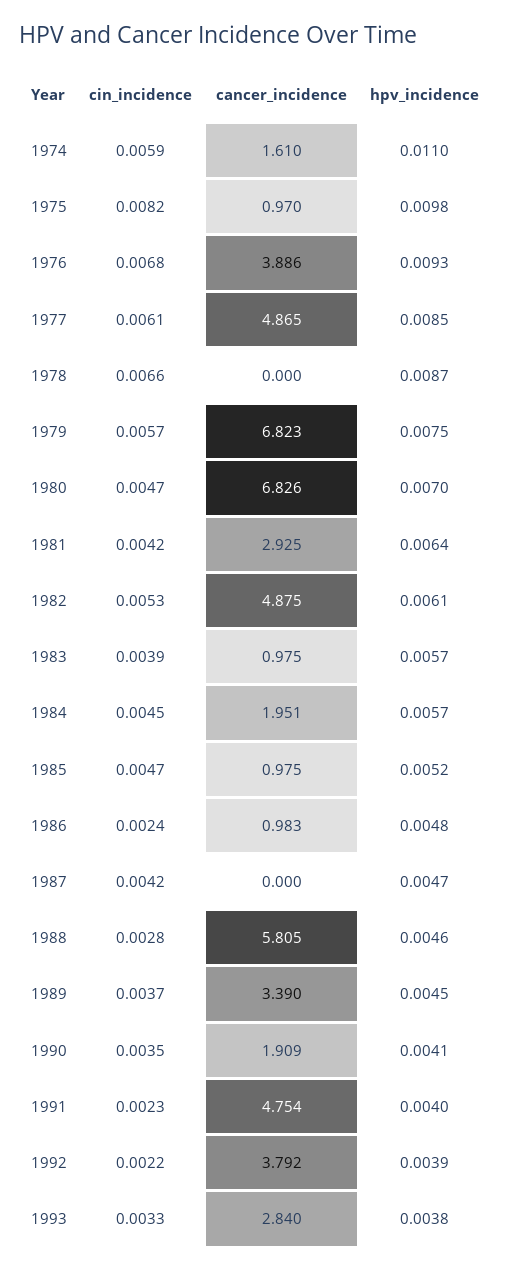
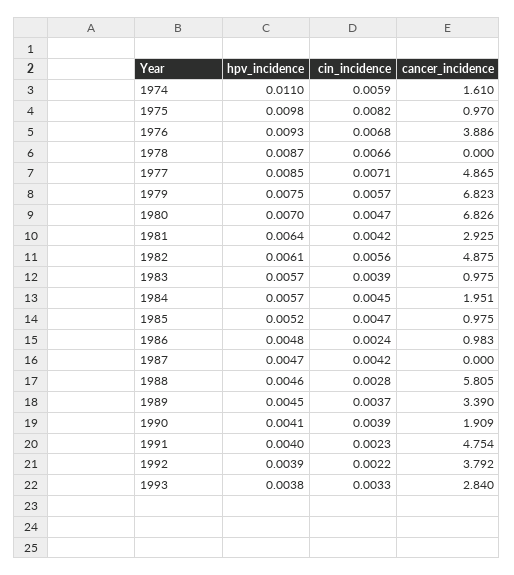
cin_incidence, 1977: 0.0061 -> 0.0071
cin_incidence, 1982: 0.0053 -> 0.0056
cin_incidence, 1990: 0.0035 -> 0.0039

